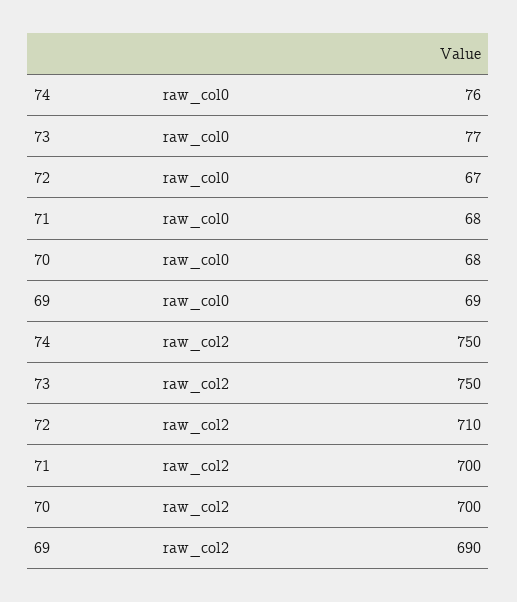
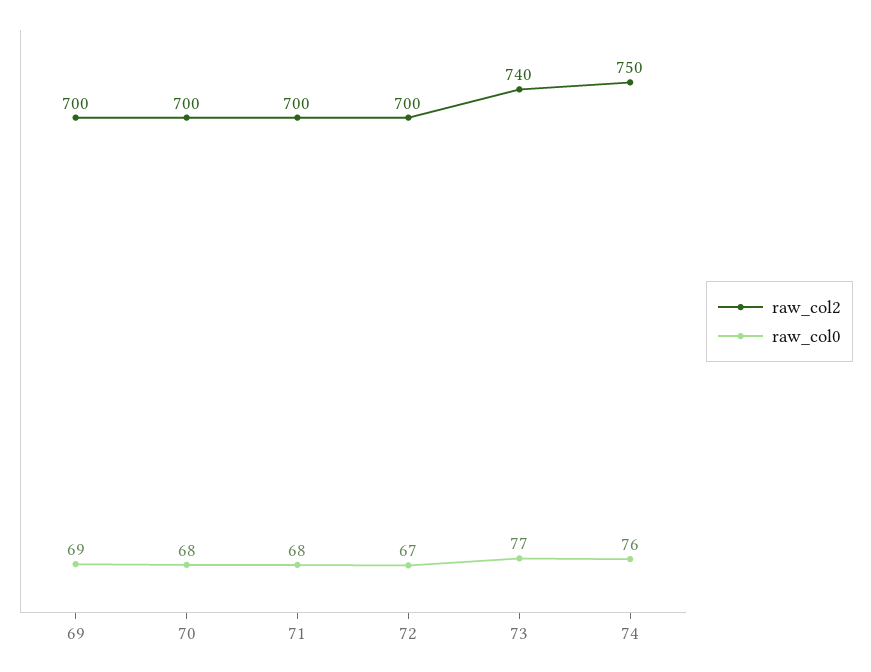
raw_col2, 73: 750 -> 740
raw_col2, 72: 710 -> 700
raw_col2, 69: 690 -> 700

